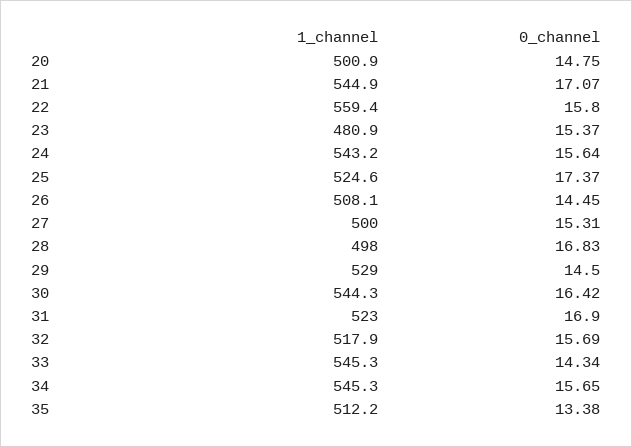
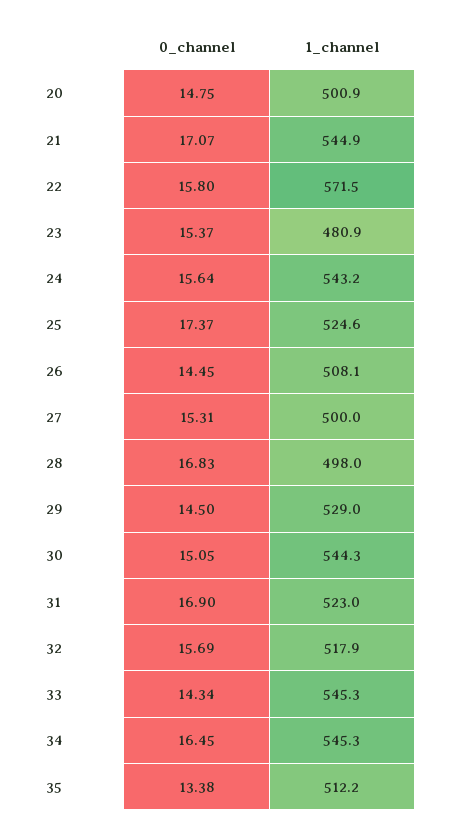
1_channel, 22: 559.4 -> 571.5
0_channel, 30: 16.42 -> 15.05
0_channel, 34: 15.65 -> 16.45

